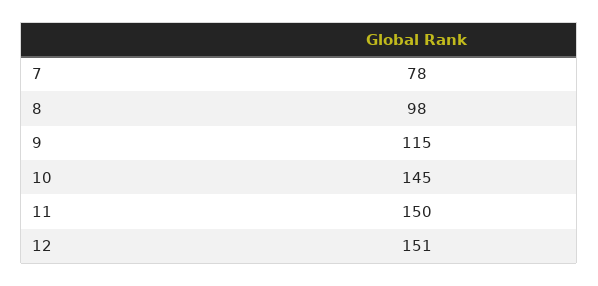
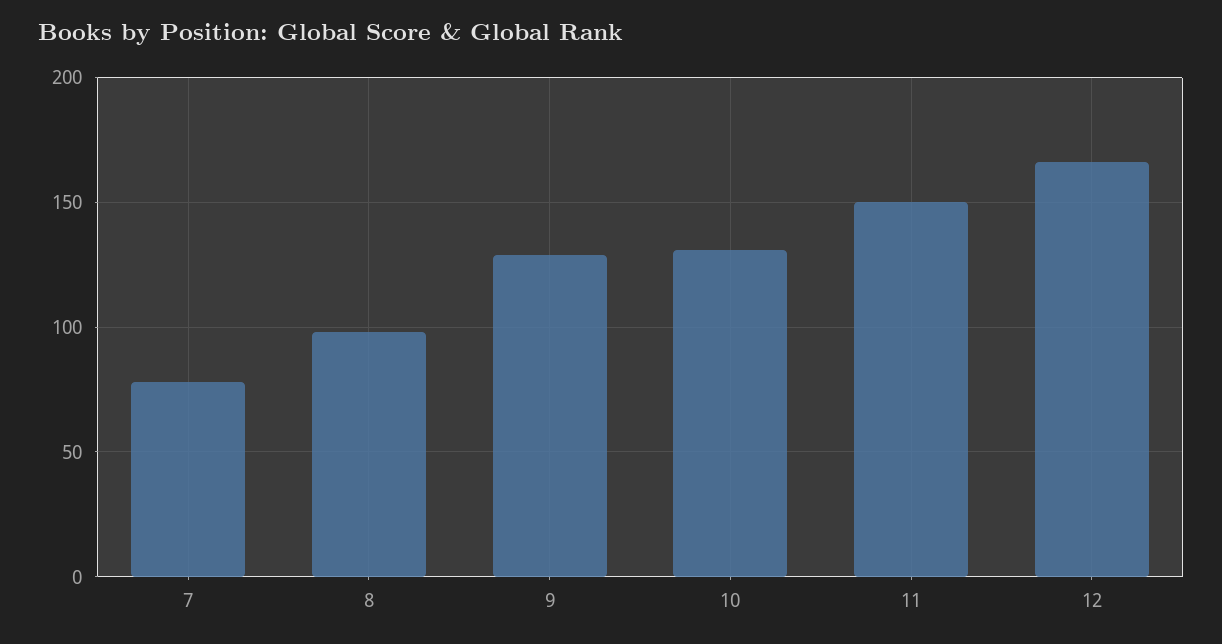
9: 115 -> 130
10: 145 -> 130
12: 151 -> 165

